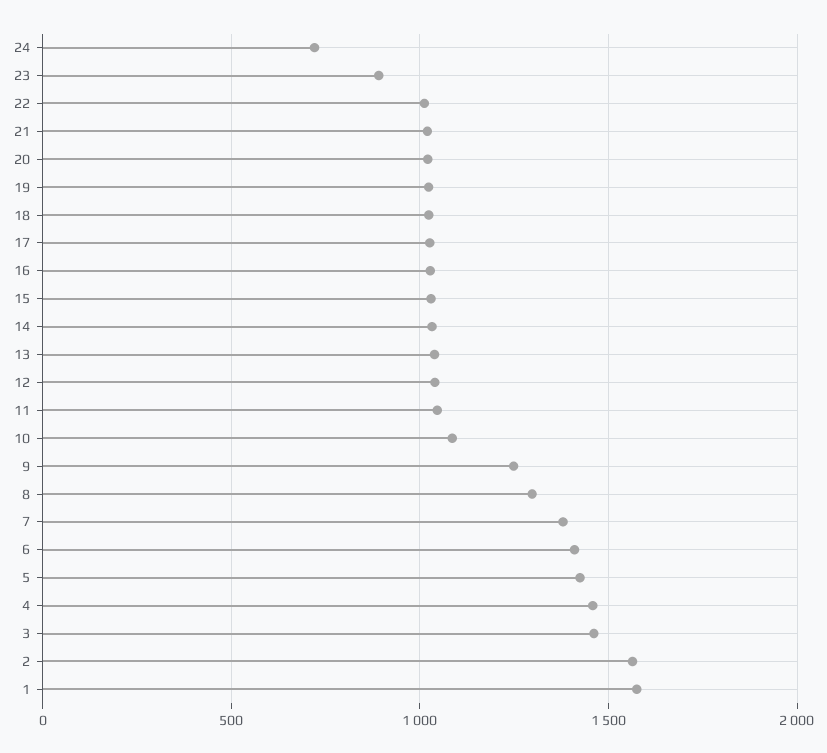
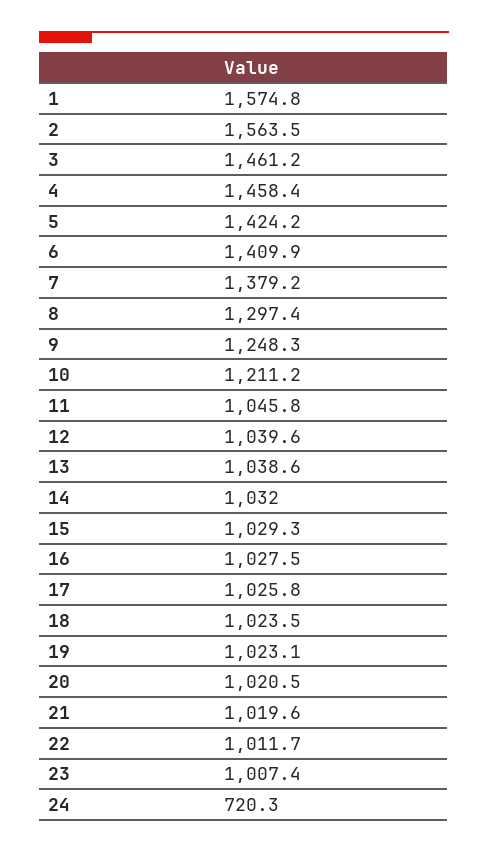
23: 900 -> 1007.4
10: 1100 -> 1211.2

